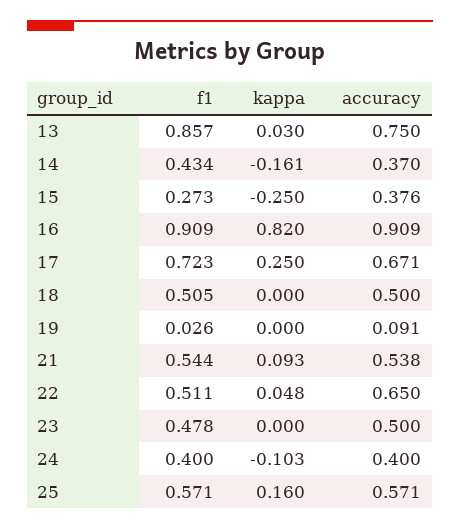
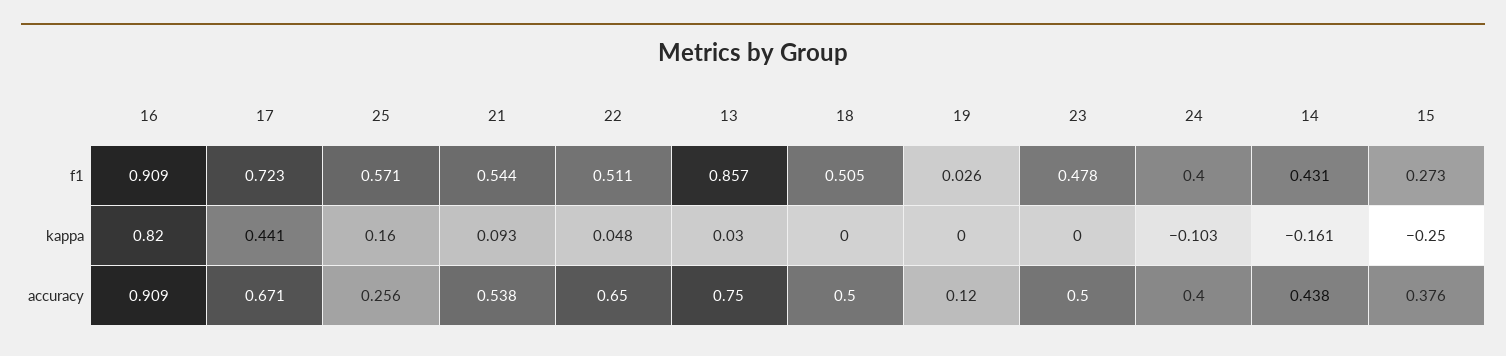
f1, 14: 0.434 -> 0.431
accuracy, 14: 0.37 -> 0.438
kappa, 17: 0.25 -> 0.441
accuracy, 19: 0.091 -> 0.12
accuracy, 25: 0.571 -> 0.256

